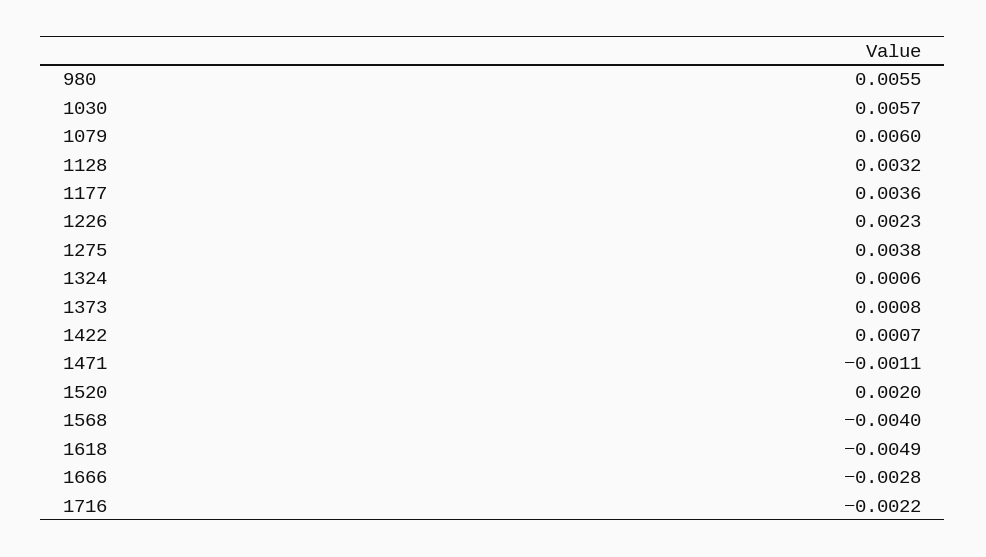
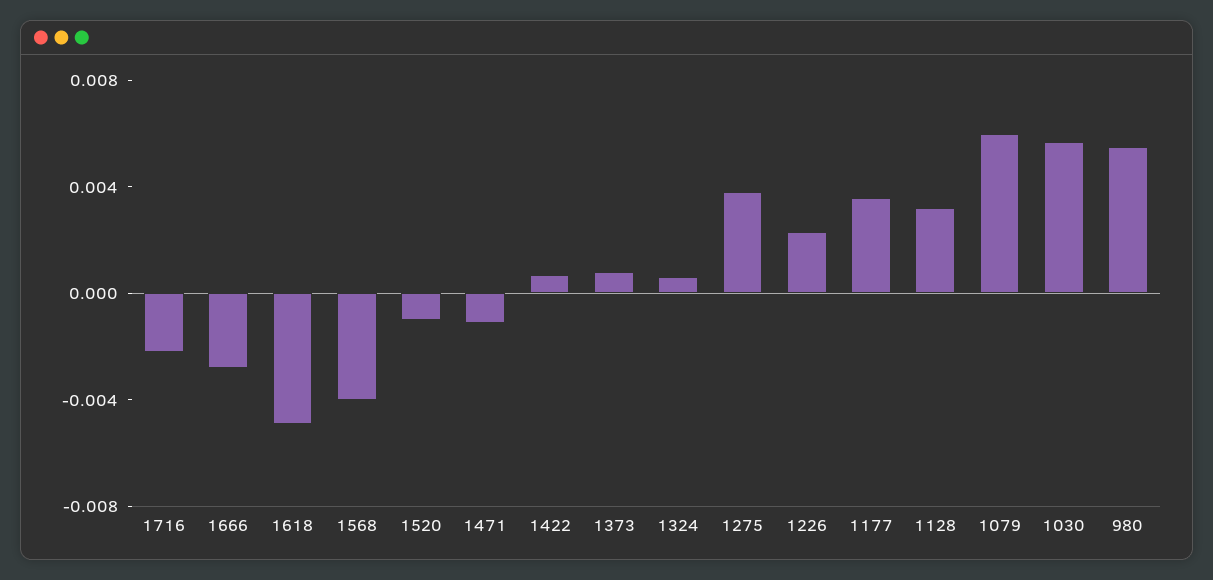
1520: 0.002 -> -0.001

